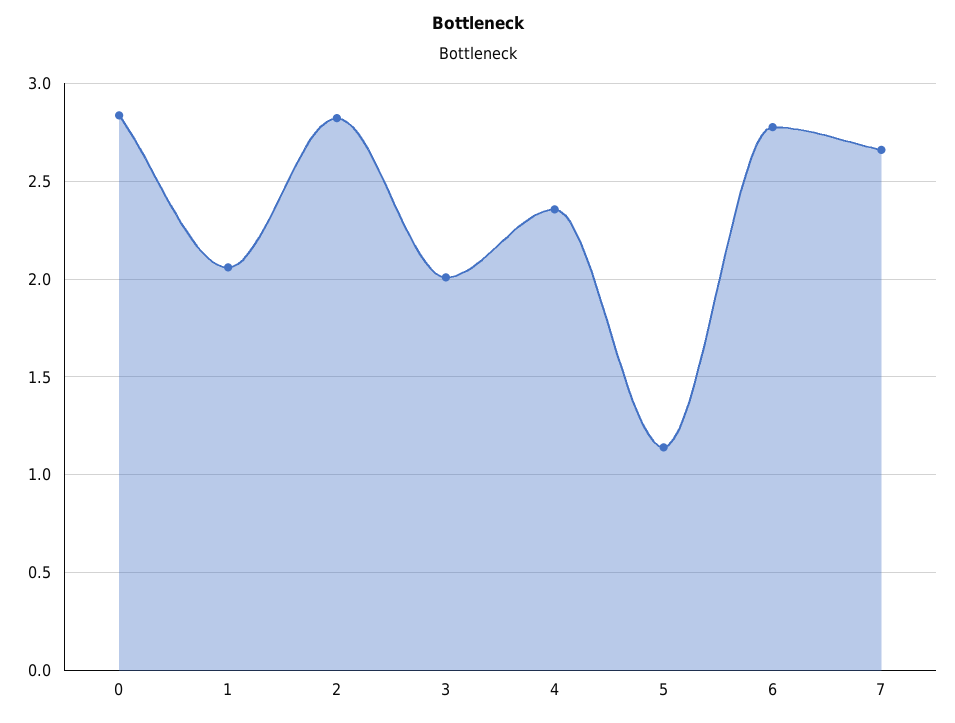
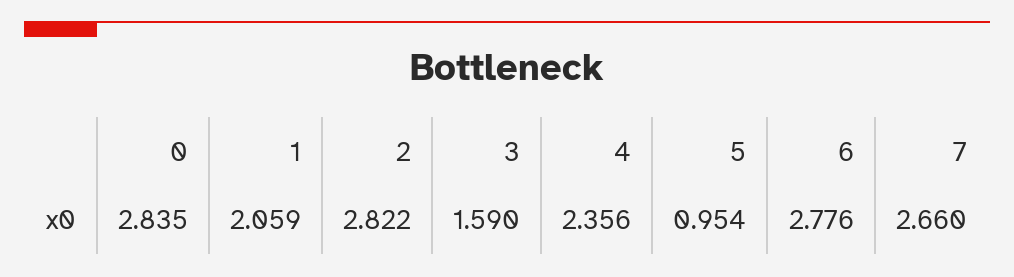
3: 2 -> 1.59
5: 1.15 -> 0.954

